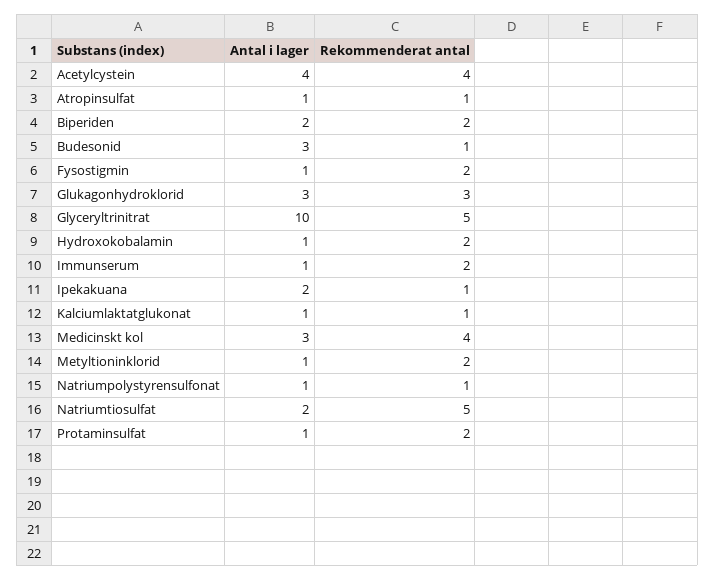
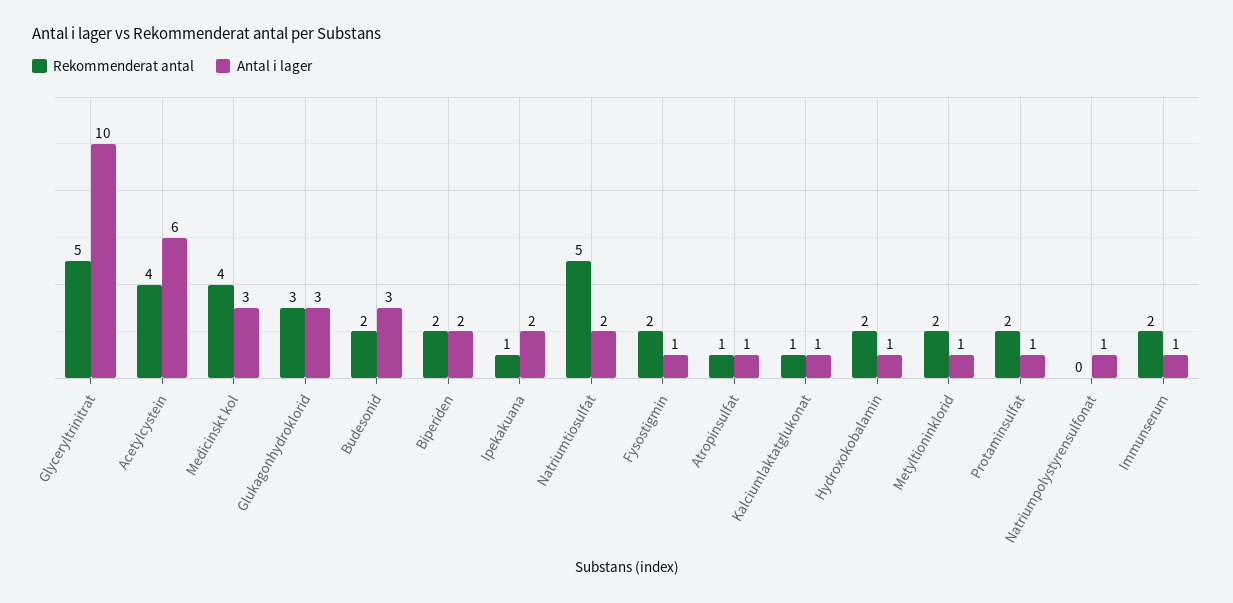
Antal i lager, Acetylcystein: 4 -> 6
Rekommenderat antal, Budesonid: 1 -> 2
Rekommenderat antal, Natriumpolystyrensulfonat: 1 -> 0

